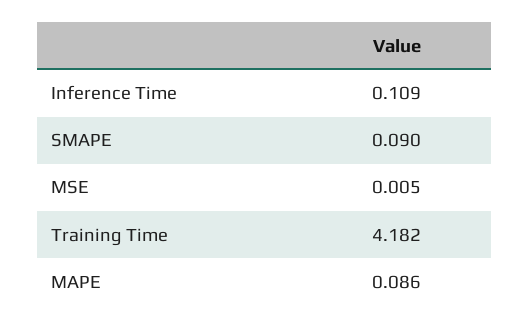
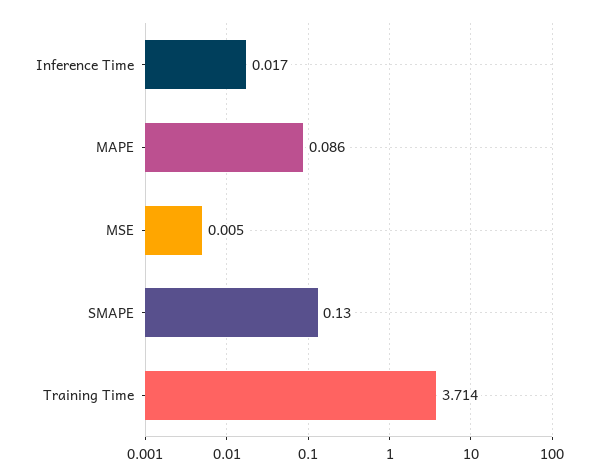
Inference Time: 0.109 -> 0.017
SMAPE: 0.09 -> 0.13
Training Time: 4.182 -> 3.714

